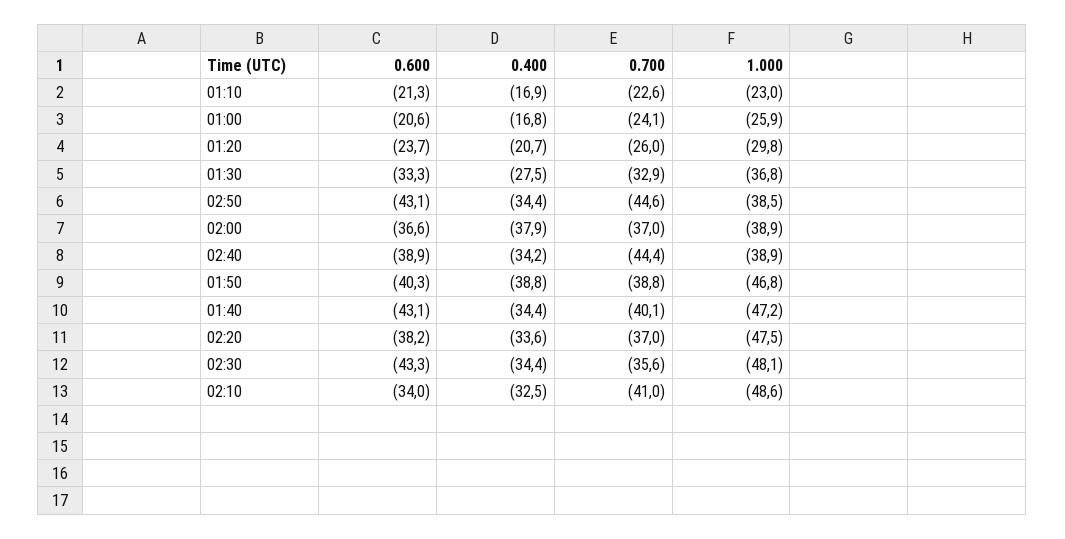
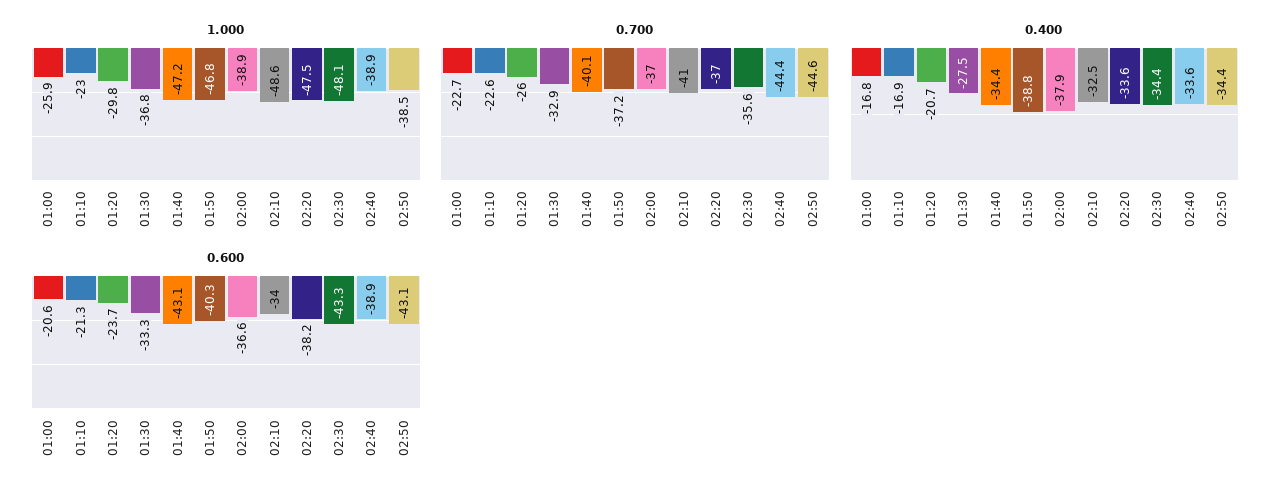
0.700, 01:00: -24.1 -> -22.7
0.400, 02:40: -34.2 -> -33.6
0.700, 01:50: -38.8 -> -37.2

